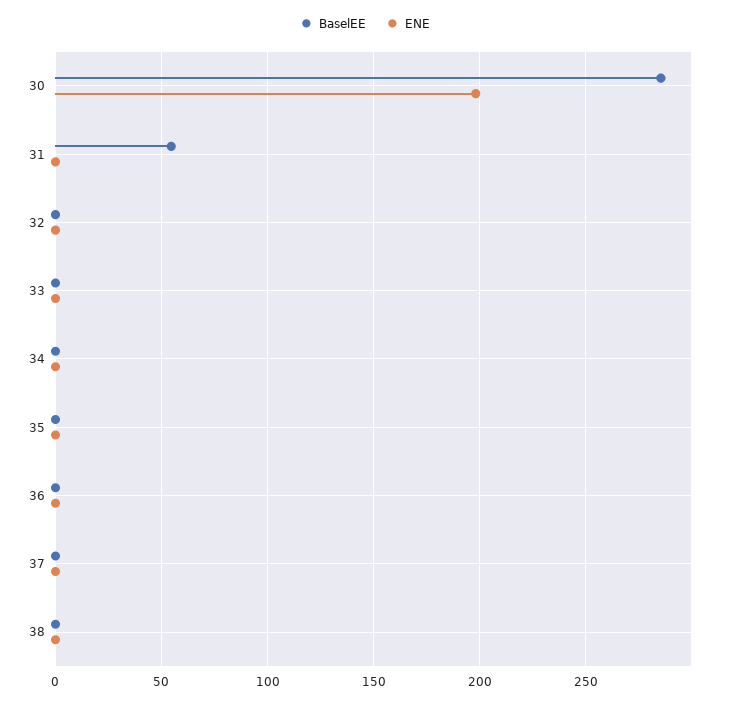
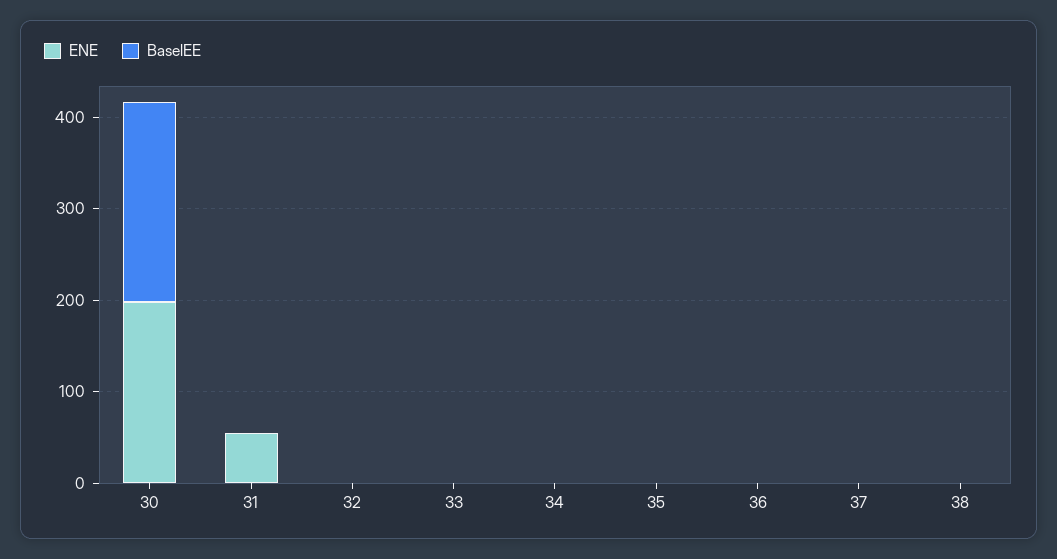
BaselEE, 30: 285 -> 220
BaselEE, 31: 55 -> 0
ENE, 31: 0 -> 60

